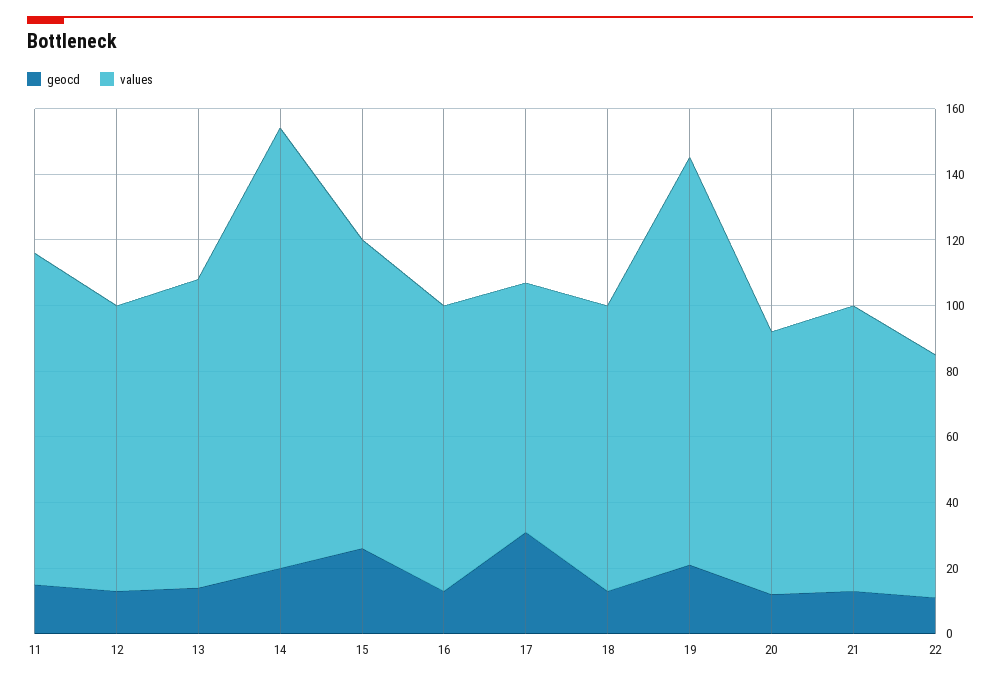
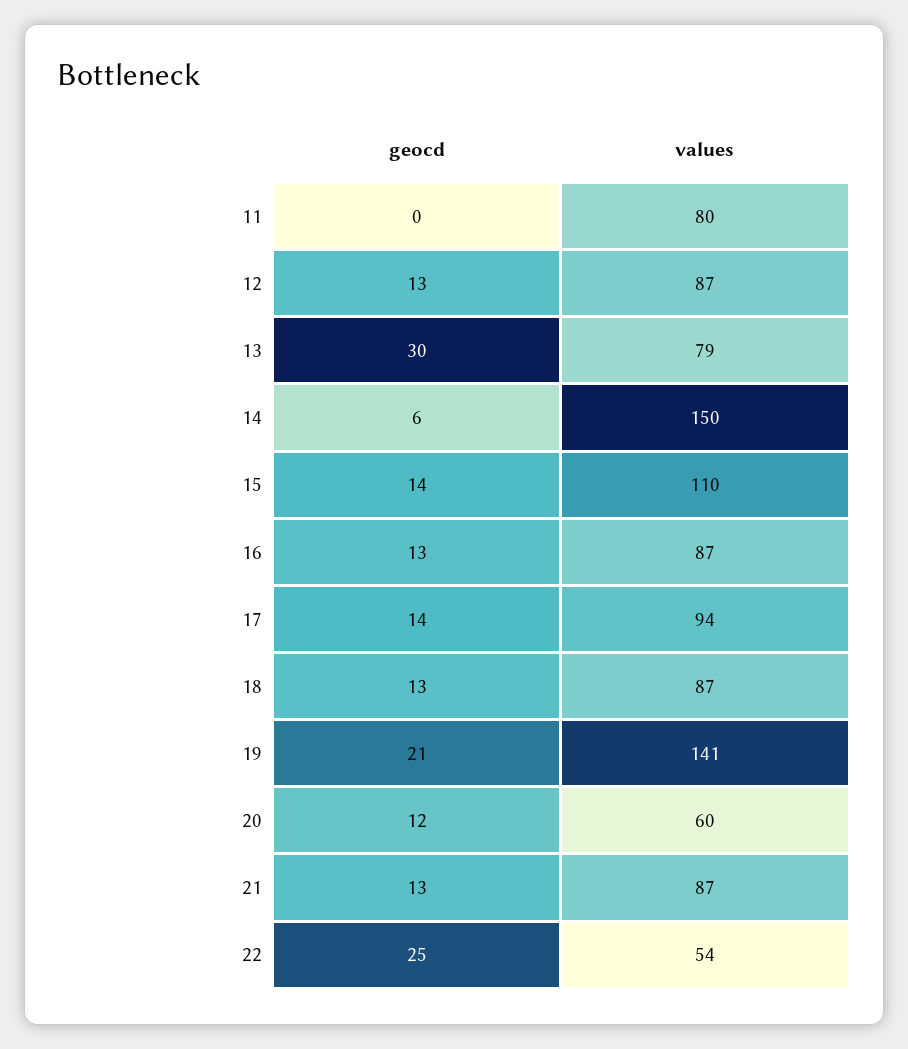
geocd, 11: 15 -> 0
values, 11: 100 -> 80
geocd, 13: 15 -> 30
values, 13: 95 -> 79
geocd, 14: 20 -> 6
values, 14: 135 -> 150
geocd, 15: 25 -> 14
values, 15: 95 -> 110
geocd, 17: 30 -> 14
values, 17: 75 -> 94
values, 19: 125 -> 141
values, 20: 80 -> 60
geocd, 22: 10 -> 25
values, 22: 75 -> 54

